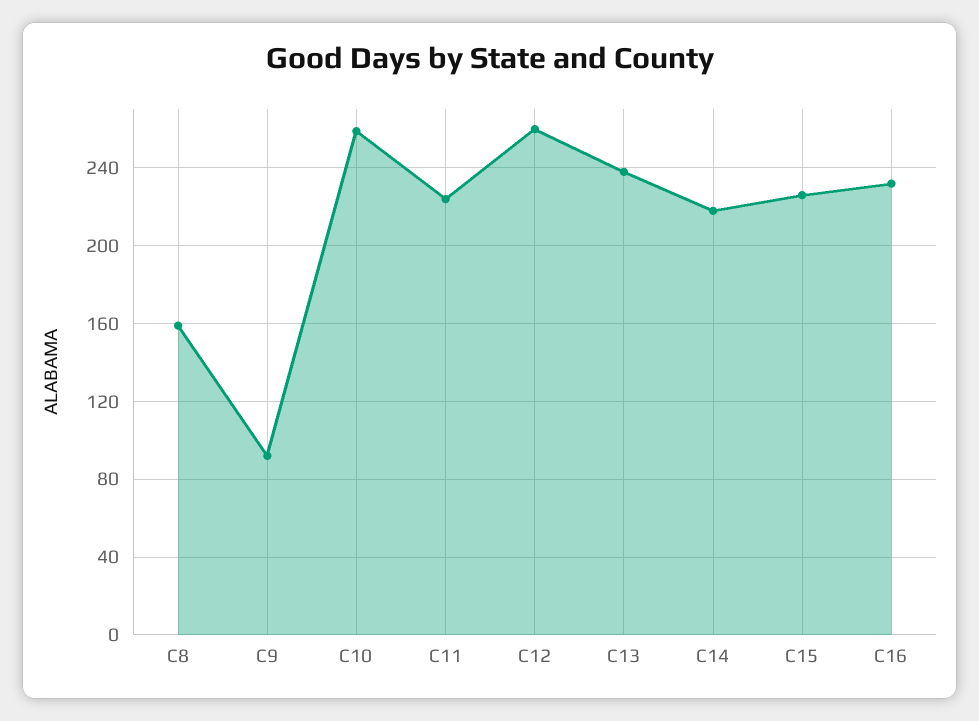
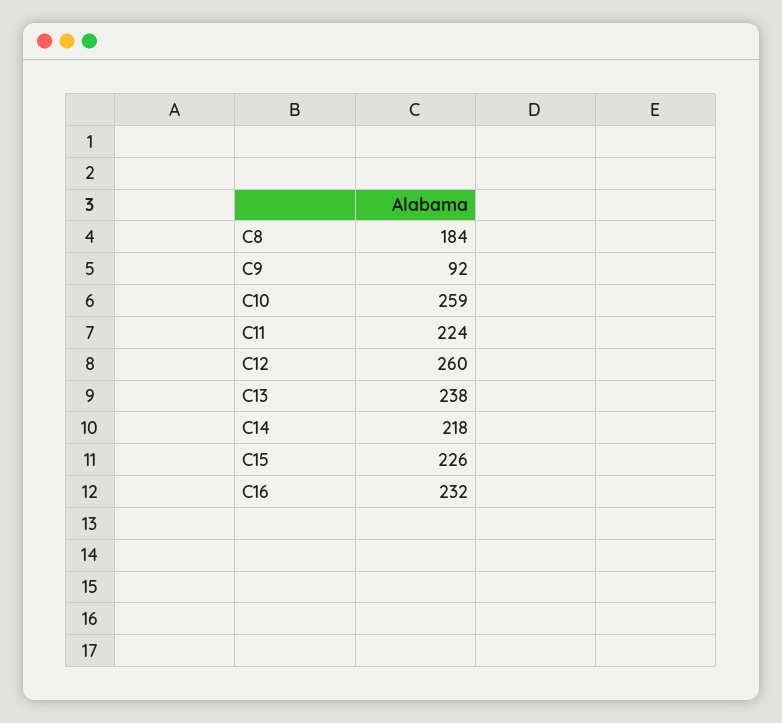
C8: 160 -> 184

